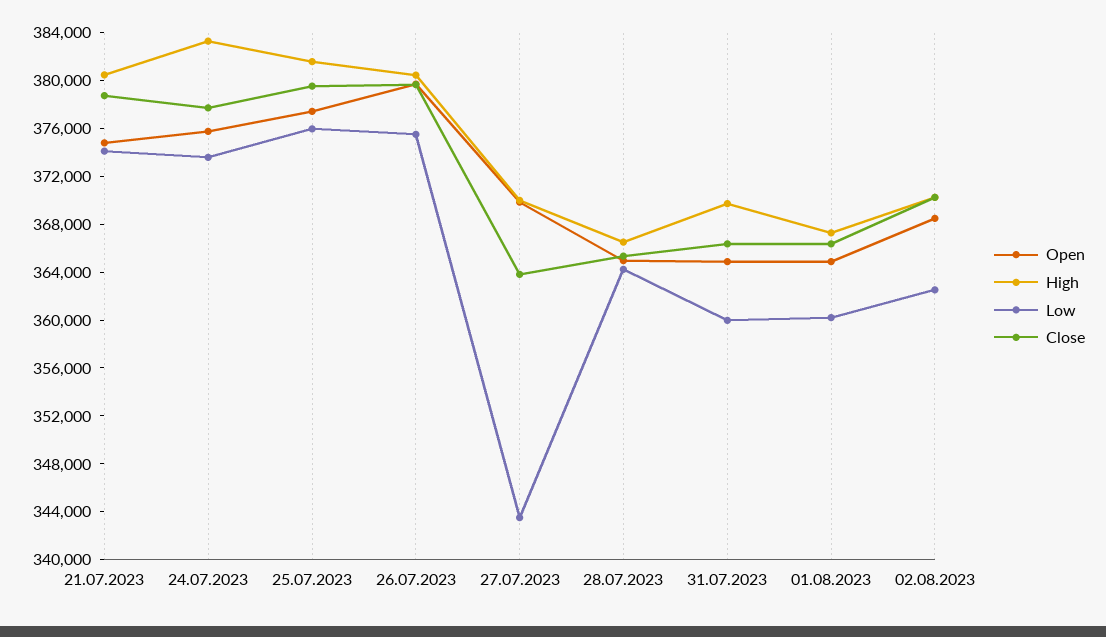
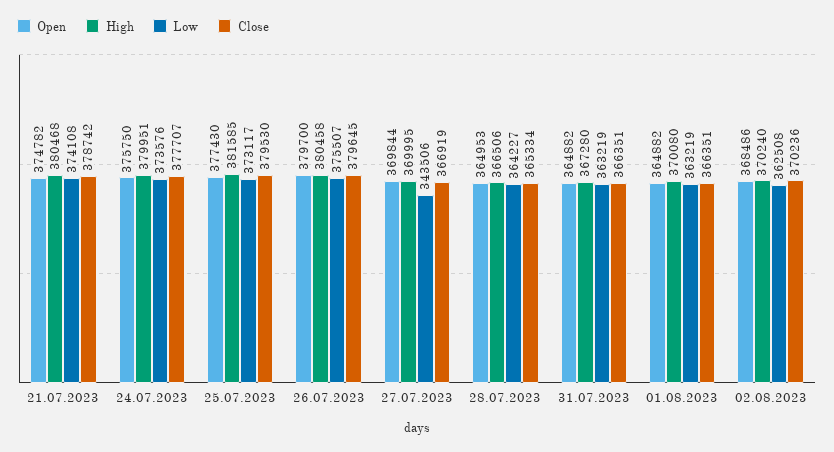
High, 24.07.2023: 383000 -> 379951
Low, 25.07.2023: 376000 -> 373117
Close, 27.07.2023: 364000 -> 366919
High, 31.07.2023: 370000 -> 367280
Low, 31.07.2023: 360000 -> 363219
High, 01.08.2023: 367000 -> 370080
Low, 01.08.2023: 360000 -> 363219

